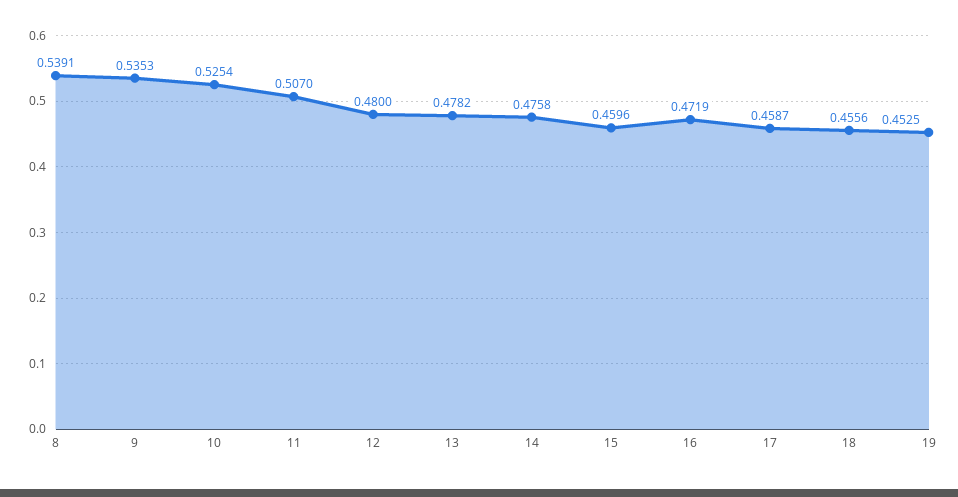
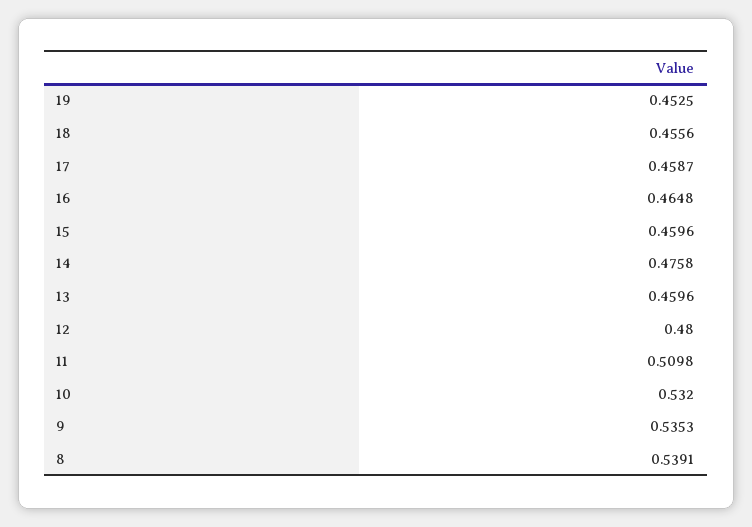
10: 0.5254 -> 0.532
11: 0.507 -> 0.5098
13: 0.4782 -> 0.4596
16: 0.4719 -> 0.4648

